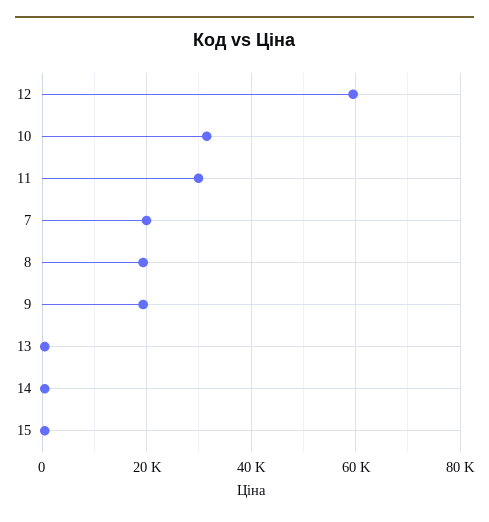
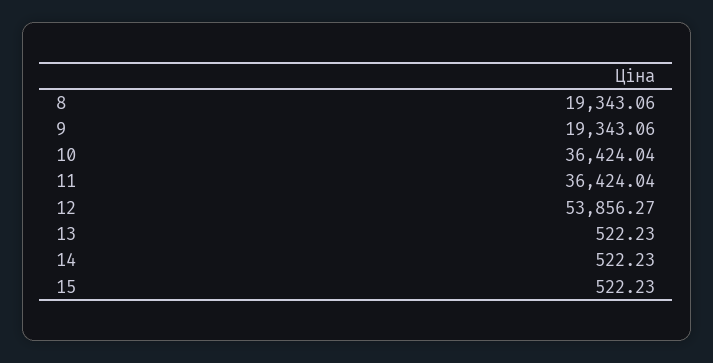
12: 60000 -> 53856.27
10: 32000 -> 36424.04
11: 30000 -> 36424.04
7: 20000 -> none

